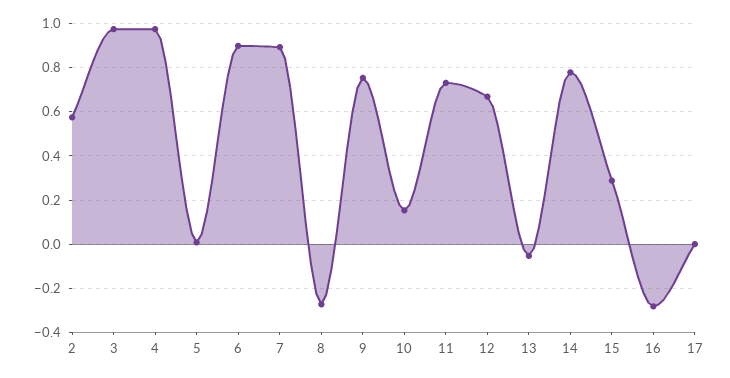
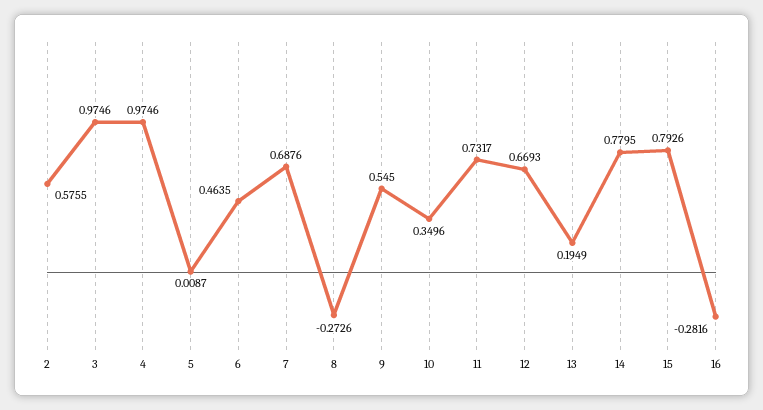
6: 0.9 -> 0.4635
7: 0.9 -> 0.6876
9: 0.75 -> 0.545
10: 0.15 -> 0.3496
13: -0.05 -> 0.1949
15: 0.3 -> 0.7926
17: 0 -> none

